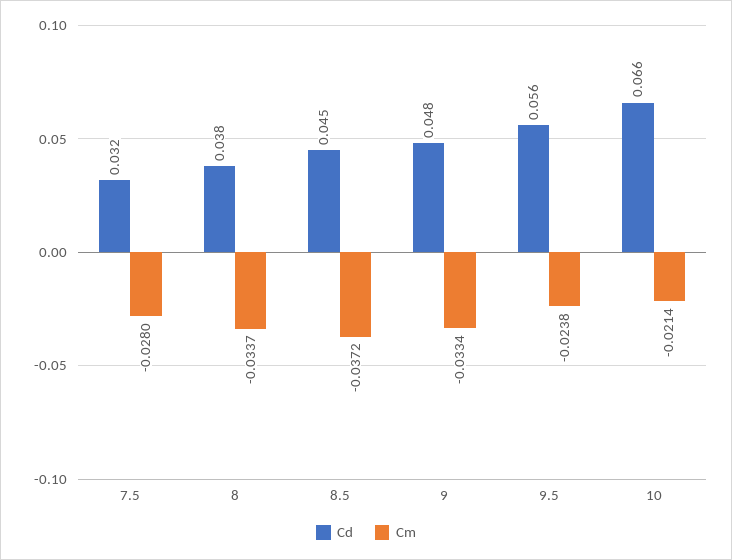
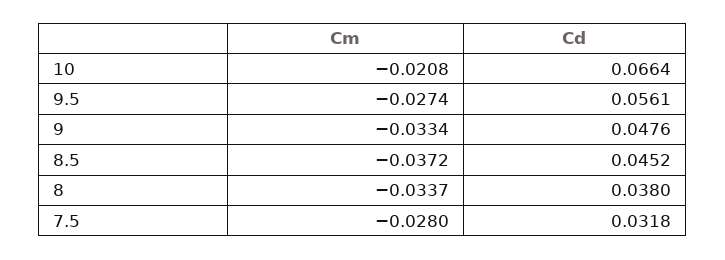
Cm, 9.5: -0.0238 -> -0.0274
Cm, 10: -0.0214 -> -0.0208

